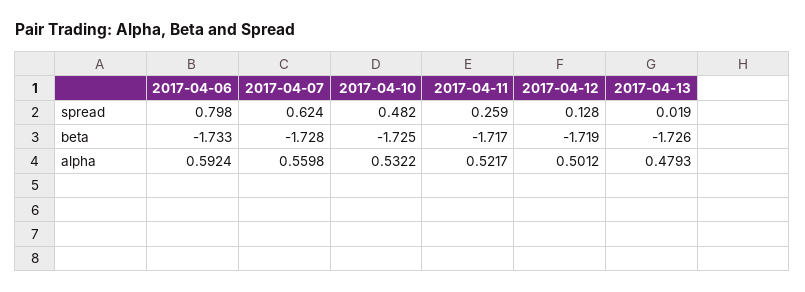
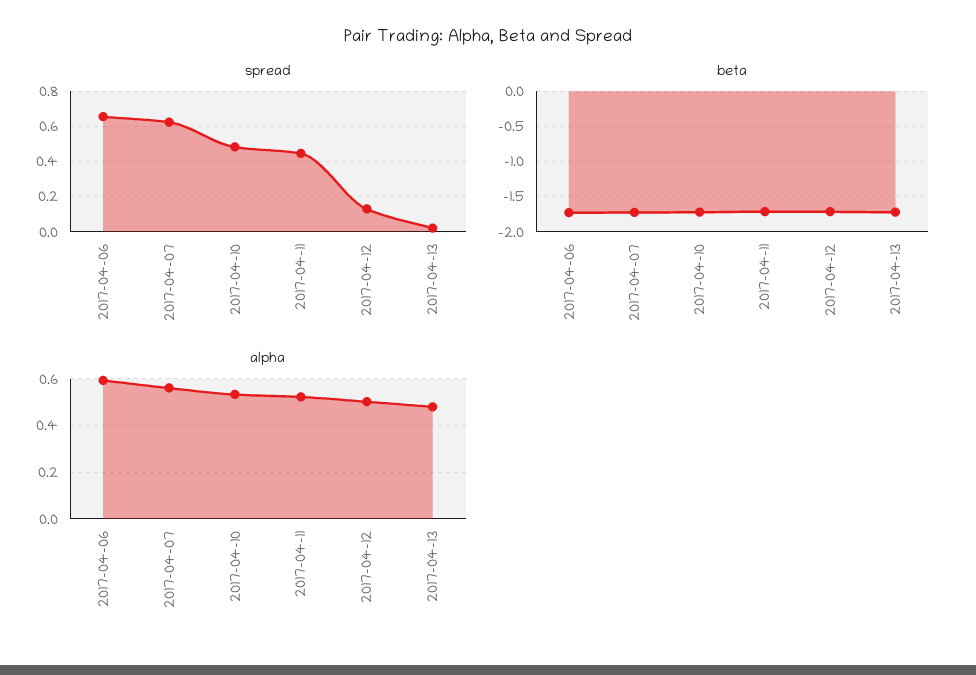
spread, 2017-04-06: 0.798 -> 0.65
spread, 2017-04-11: 0.259 -> 0.45

